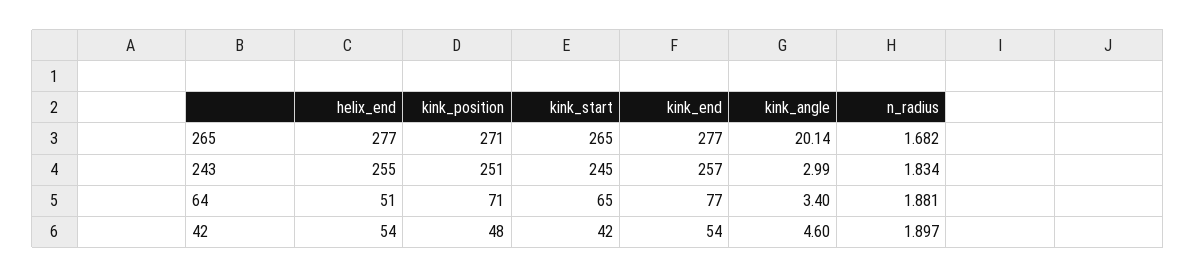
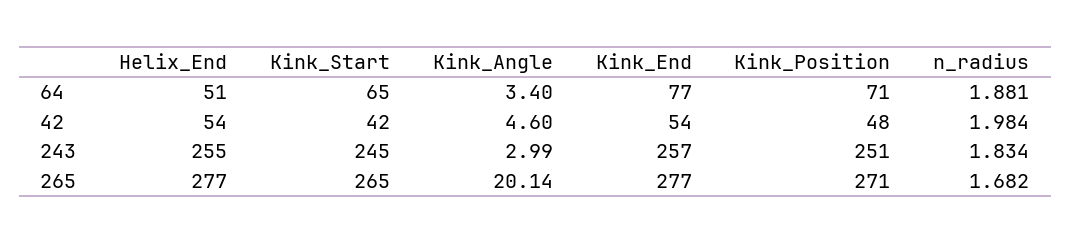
n_radius, 42: 1.897 -> 1.984

